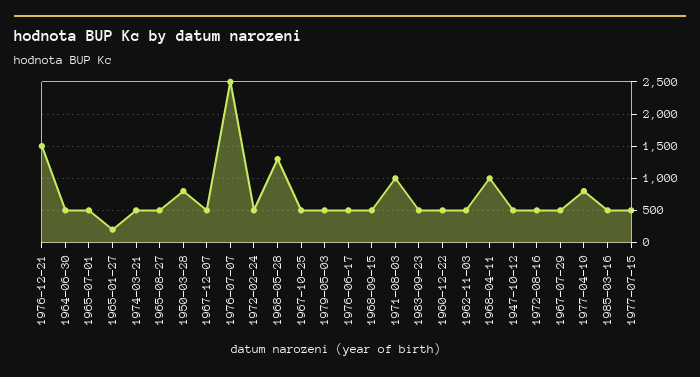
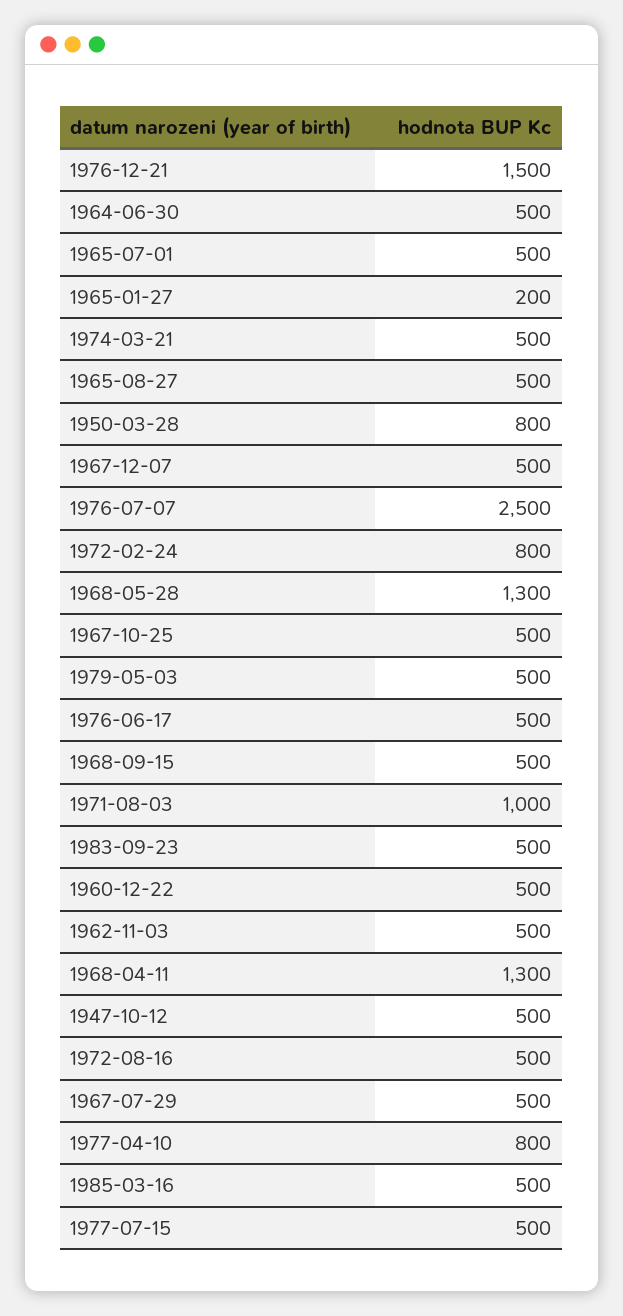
1972-02-24: 500 -> 800
1968-04-11: 1000 -> 1300

